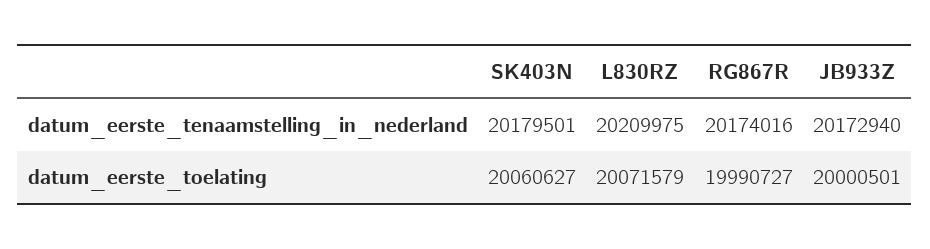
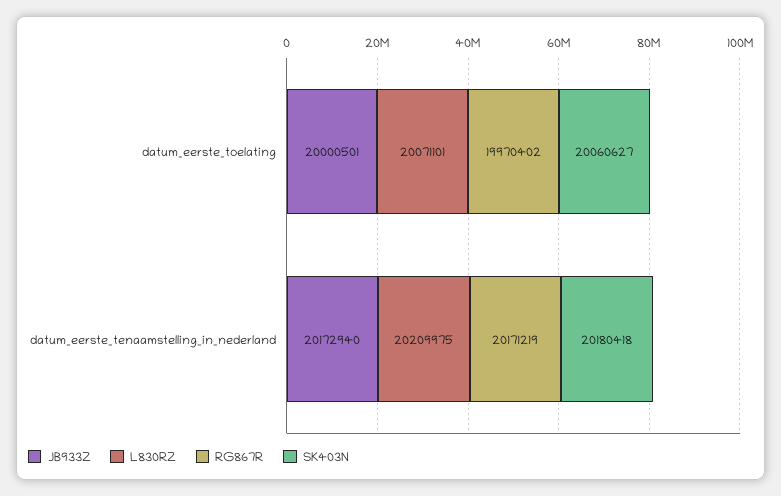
SK403N, datum_eerste_tenaamstelling_in_nederland: 20179501 -> 20180418
RG867R, datum_eerste_tenaamstelling_in_nederland: 20174016 -> 20171219
L830RZ, datum_eerste_toelating: 20071579 -> 20071101
RG867R, datum_eerste_toelating: 19990727 -> 19970402

